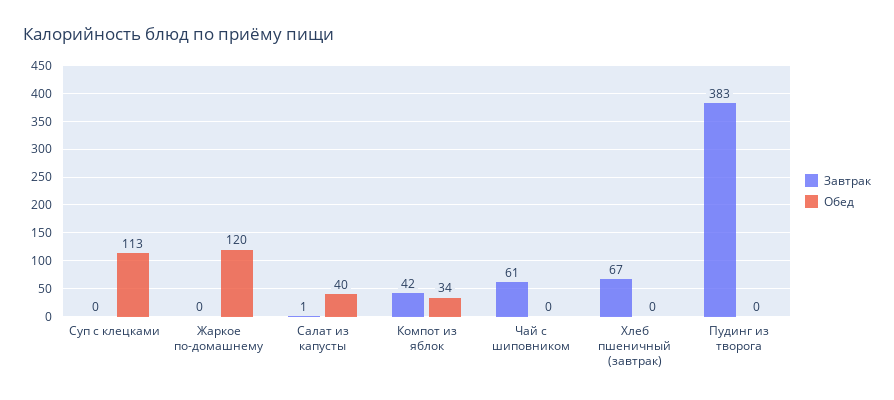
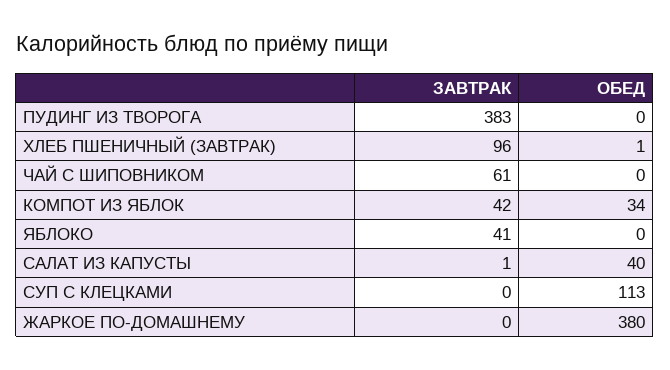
Обед, Жаркое по-домашнему: 120 -> 380
Завтрак, Хлеб пшеничный (завтрак): 67 -> 96
Обед, Хлеб пшеничный (завтрак): 0 -> 1
Завтрак, ЯБЛОКО: none -> 41
Обед, ЯБЛОКО: none -> 0

